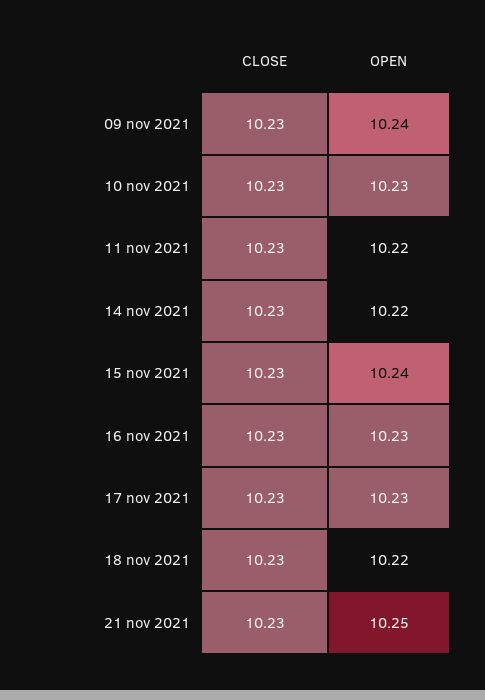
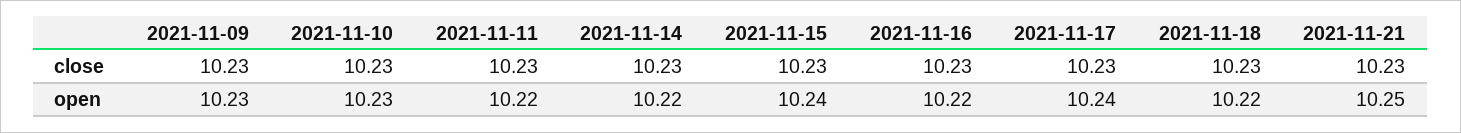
OPEN, 09 nov 2021: 10.24 -> 10.23
OPEN, 16 nov 2021: 10.23 -> 10.22
OPEN, 17 nov 2021: 10.23 -> 10.24

